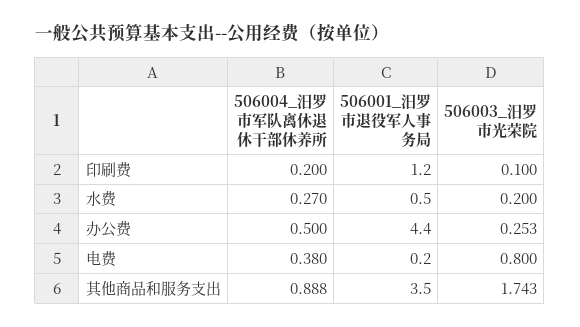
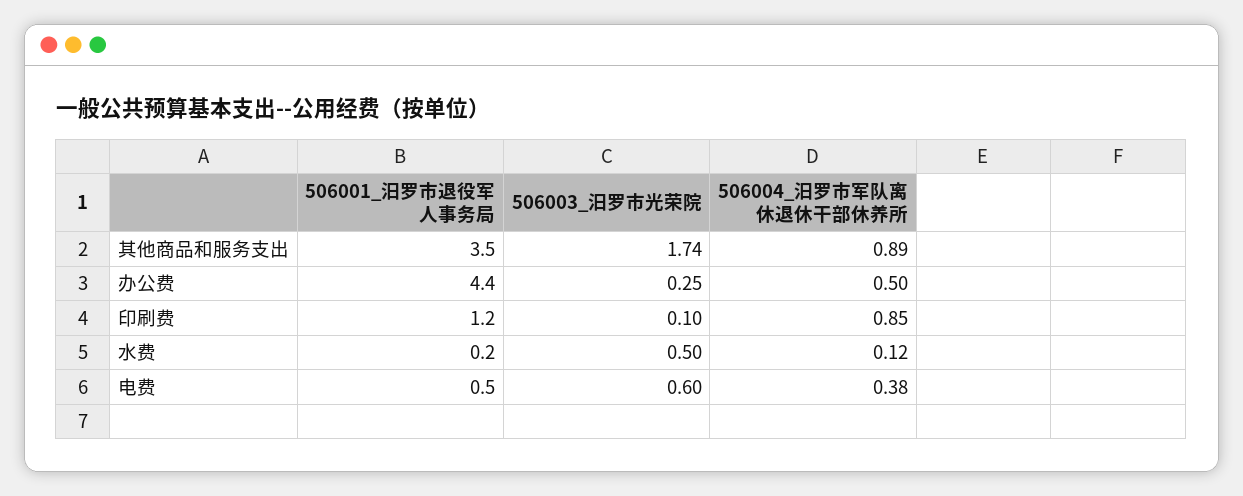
506004_汨罗市军队离休退休干部休养所, 印刷费: 0.2 -> 0.85
506004_汨罗市军队离休退休干部休养所, 水费: 0.27 -> 0.12
506001_汨罗市退役军人事务局, 水费: 0.5 -> 0.2
506003_汨罗市光荣院, 水费: 0.2 -> 0.5
506001_汨罗市退役军人事务局, 电费: 0.2 -> 0.5
506003_汨罗市光荣院, 电费: 0.8 -> 0.6

